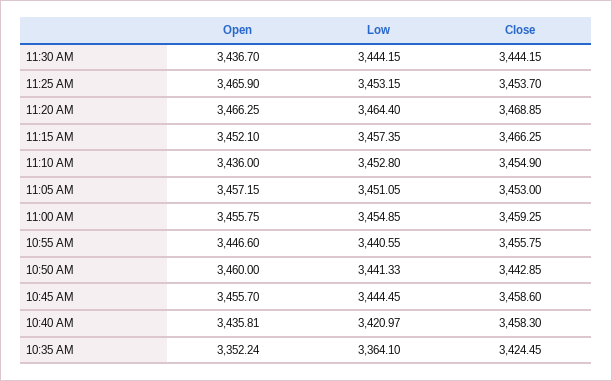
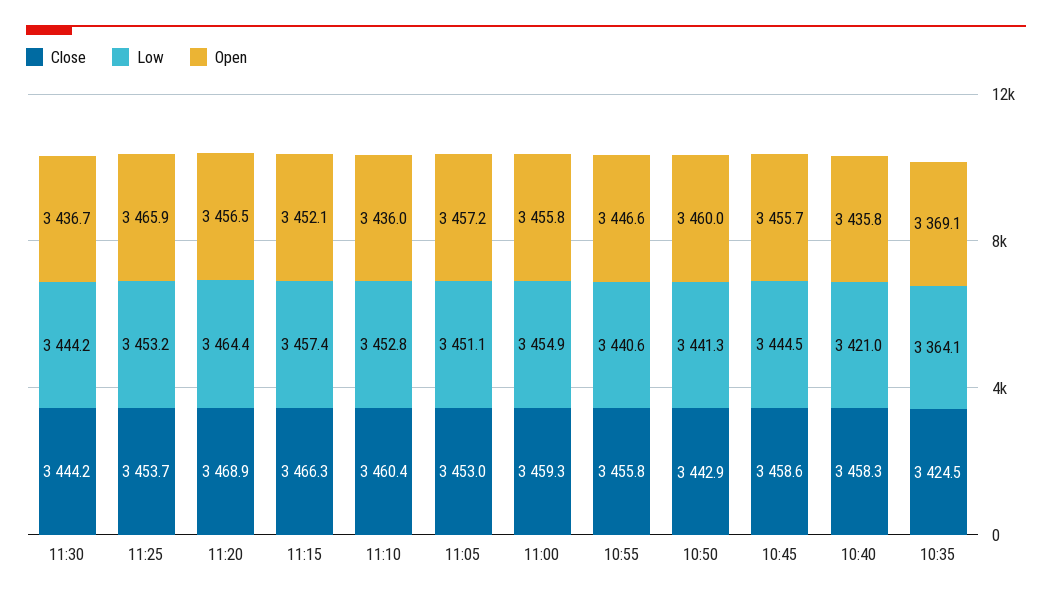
Open, 11:20 AM: 3466.25 -> 3456.5
Close, 11:10 AM: 3454.9 -> 3460.4
Open, 10:35 AM: 3352.24 -> 3369.1

